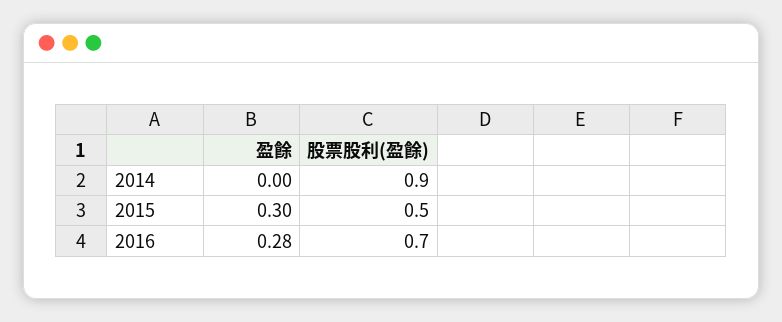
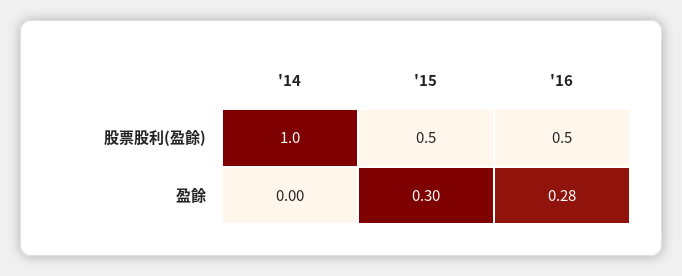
股票股利(盈餘), 2014: 0.9 -> 1
股票股利(盈餘), 2016: 0.7 -> 0.5

